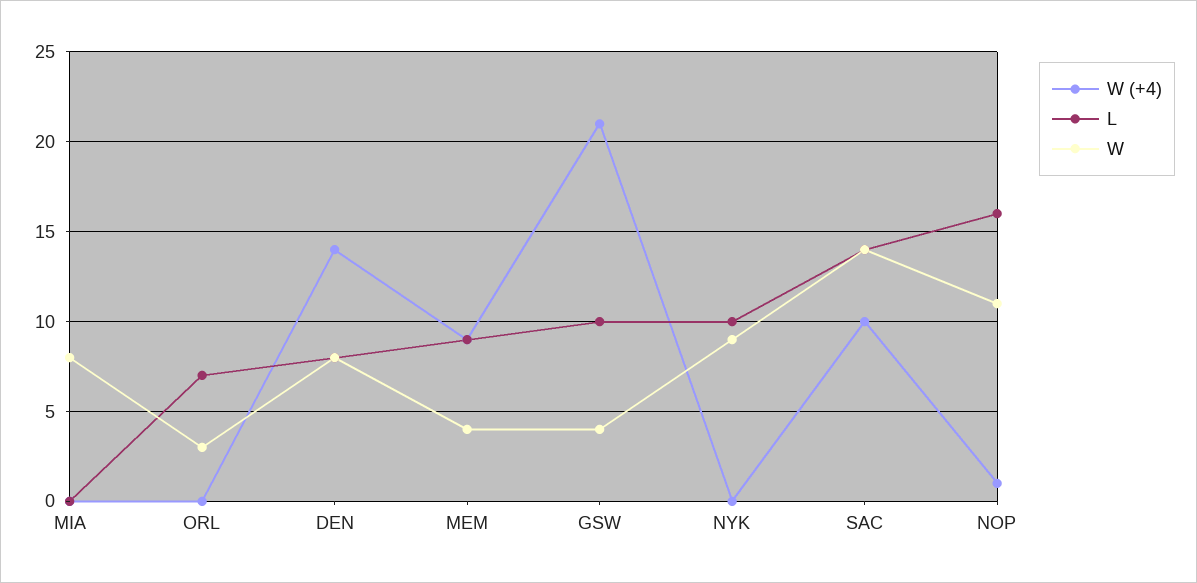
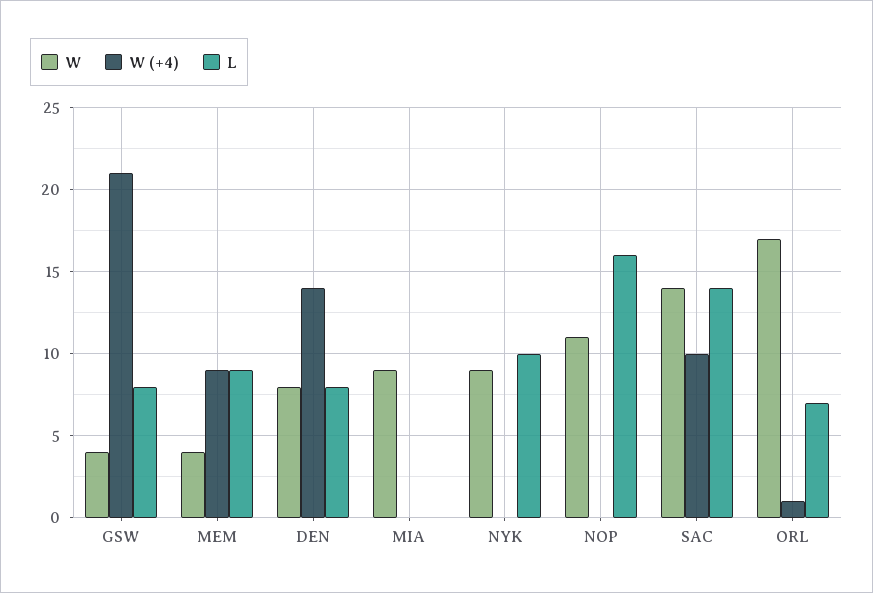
W, MIA: 8 -> 9
W (+4), ORL: 0 -> 1
W, ORL: 3 -> 17
L, GSW: 10 -> 8
W (+4), NOP: 1 -> 0

